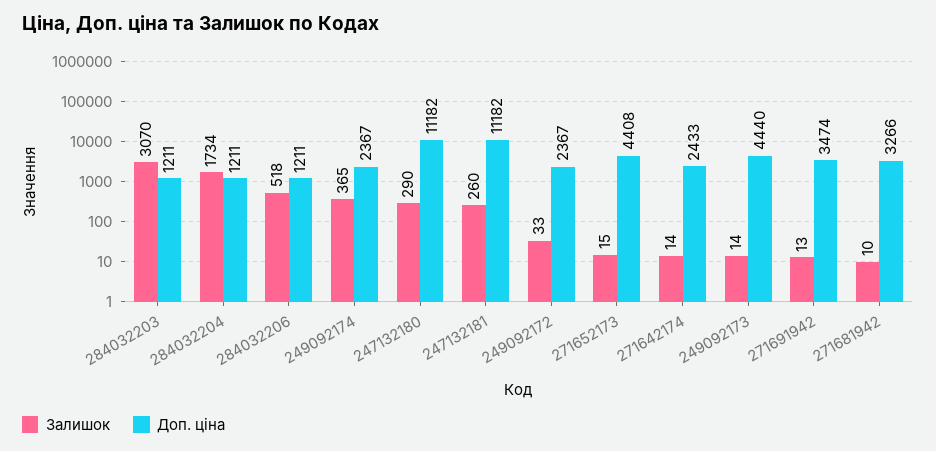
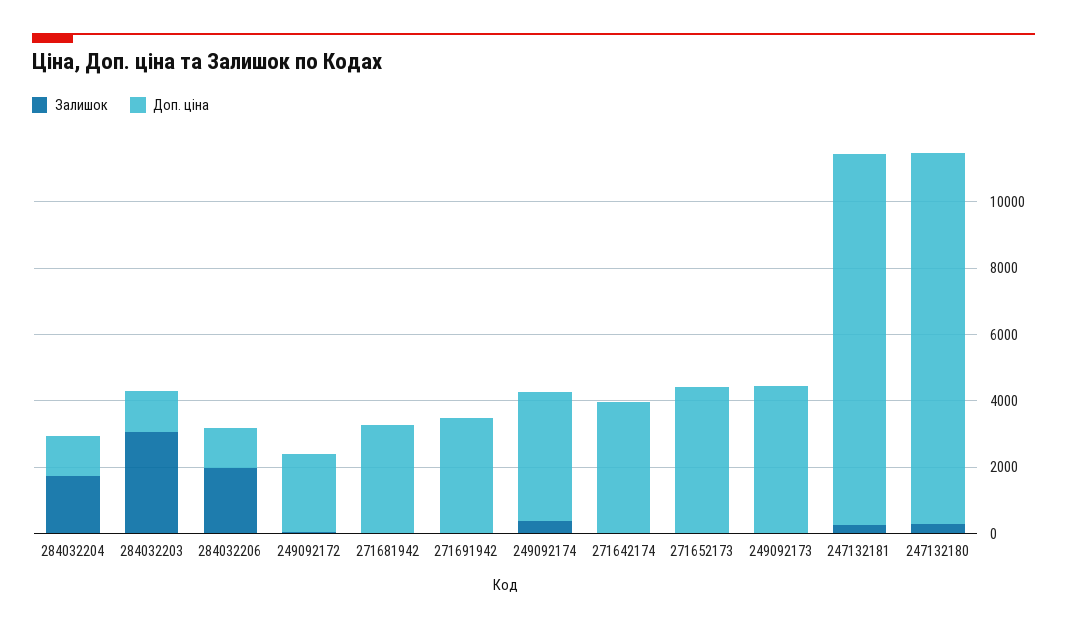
Залишок, 284032206: 518 -> 2000
Доп. ціна, 249092174: 2367 -> 4000
Доп. ціна, 271642174: 2433 -> 4000

